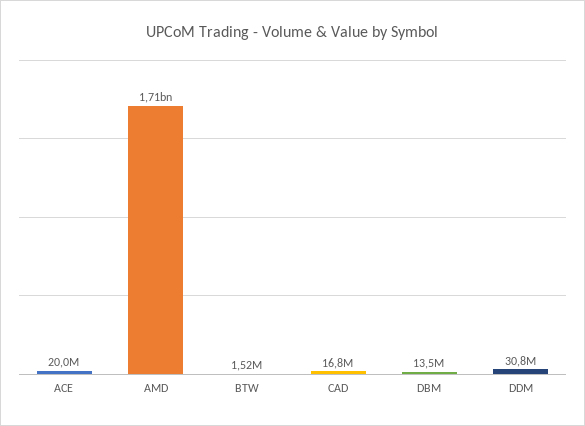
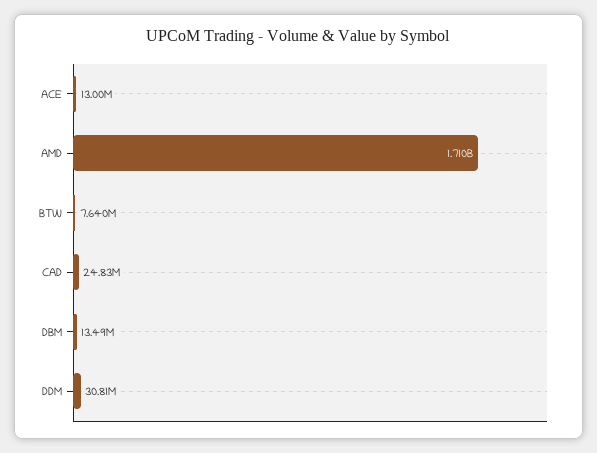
ACE: 20000000 -> 13000000
BTW: 1520000 -> 7640000
CAD: 16800000 -> 24830000

